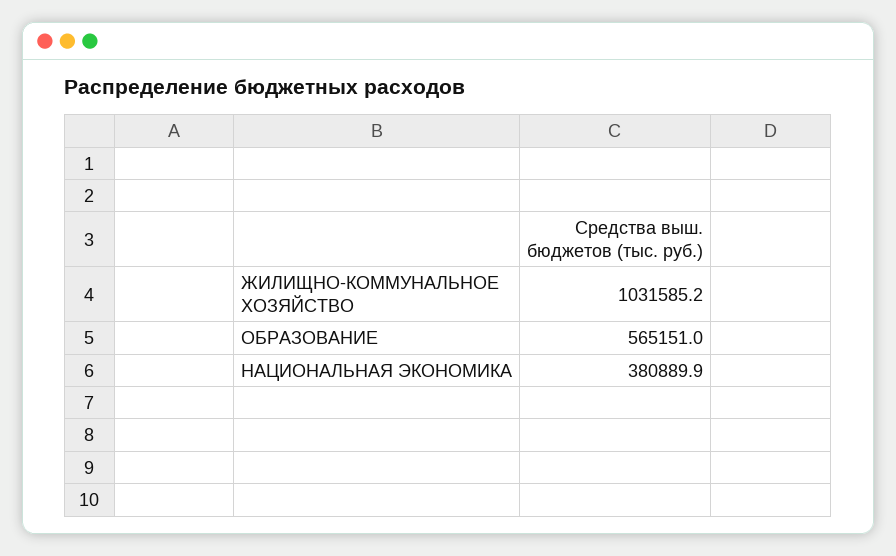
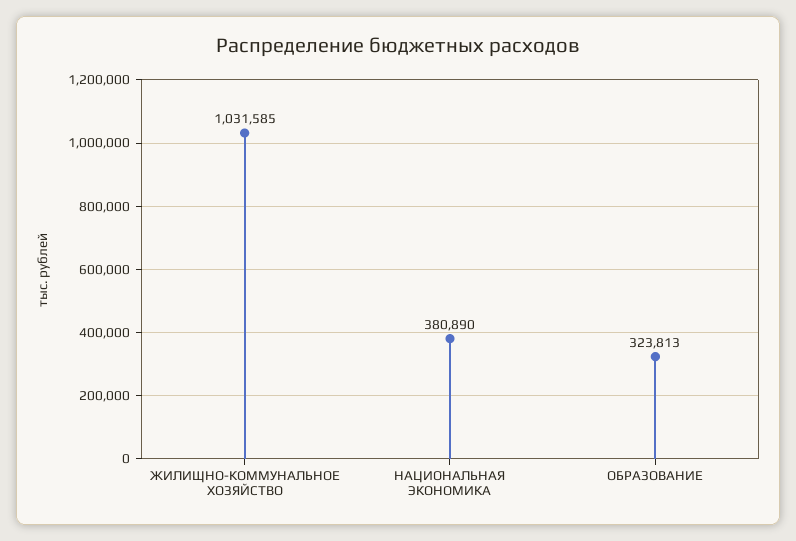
ОБРАЗОВАНИЕ: 565151 -> 323813

